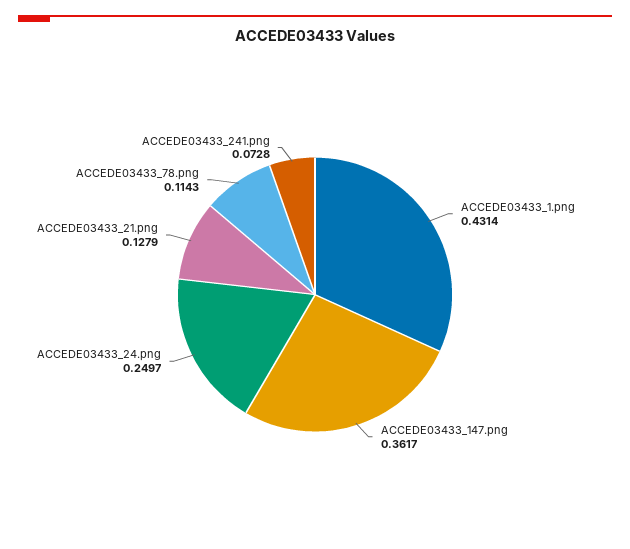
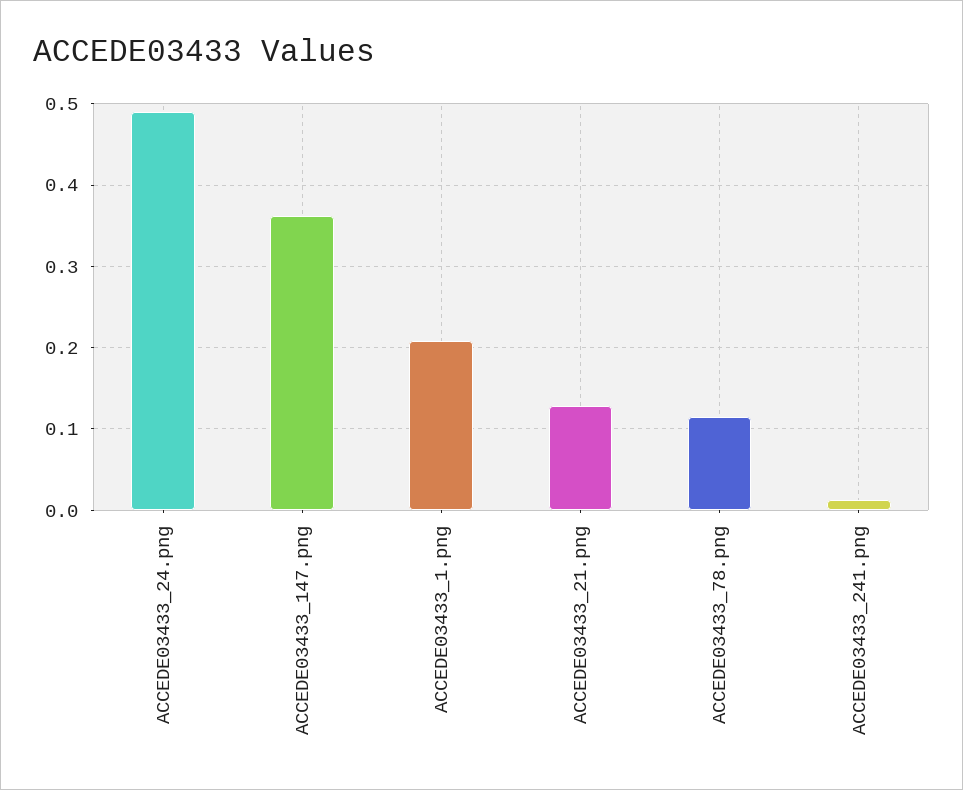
ACCEDE03433_1.png: 0.4314 -> 0.21
ACCEDE03433_24.png: 0.2497 -> 0.49
ACCEDE03433_241.png: 0.0728 -> 0.01

